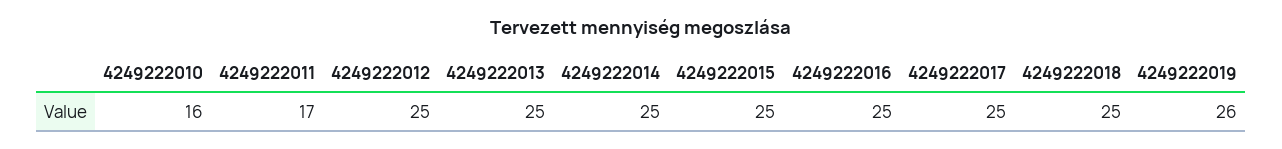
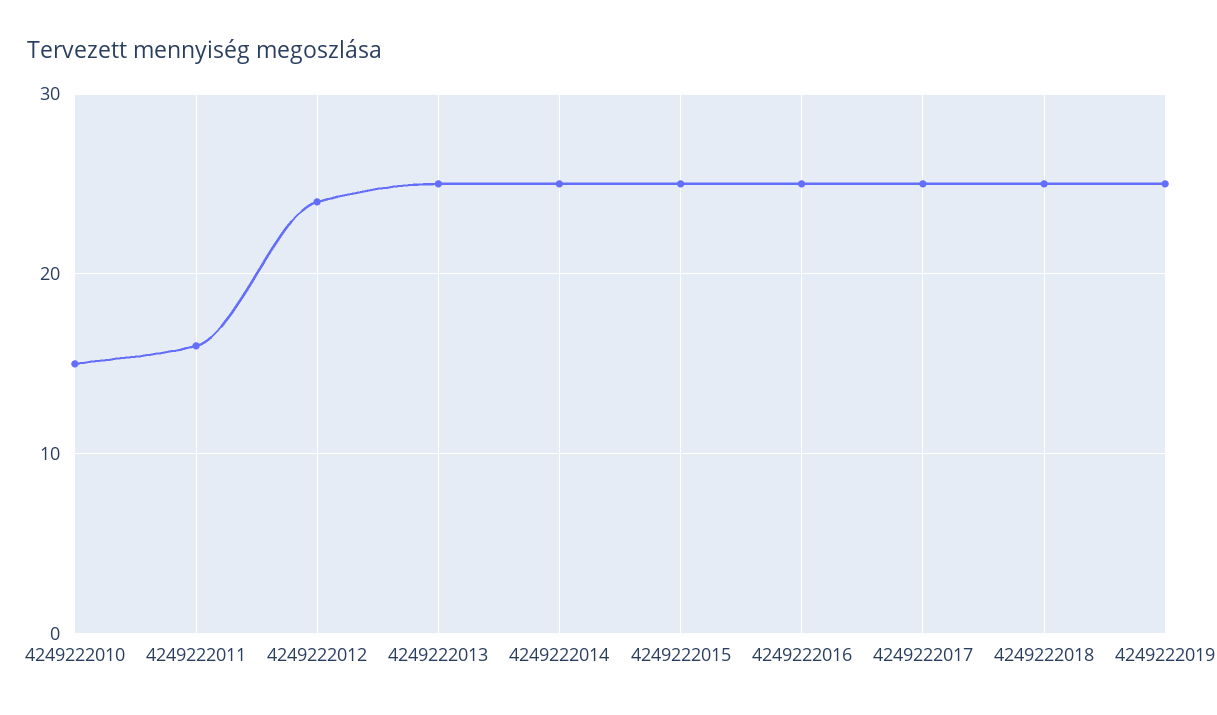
4249222010: 16 -> 15
4249222011: 17 -> 16
4249222012: 25 -> 24
4249222019: 26 -> 25

